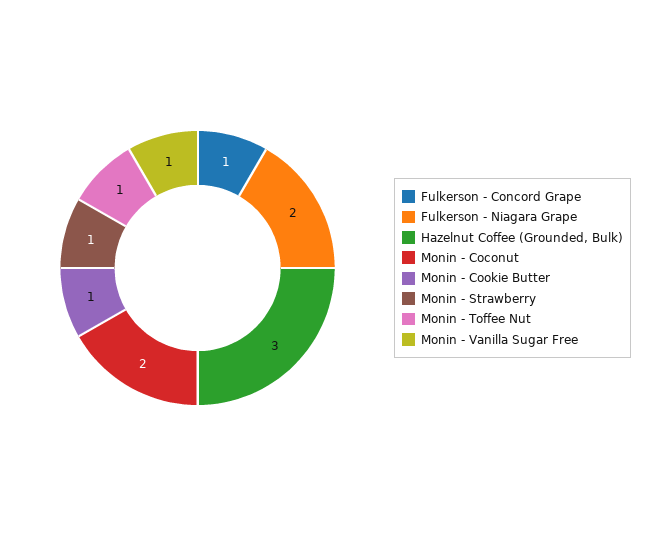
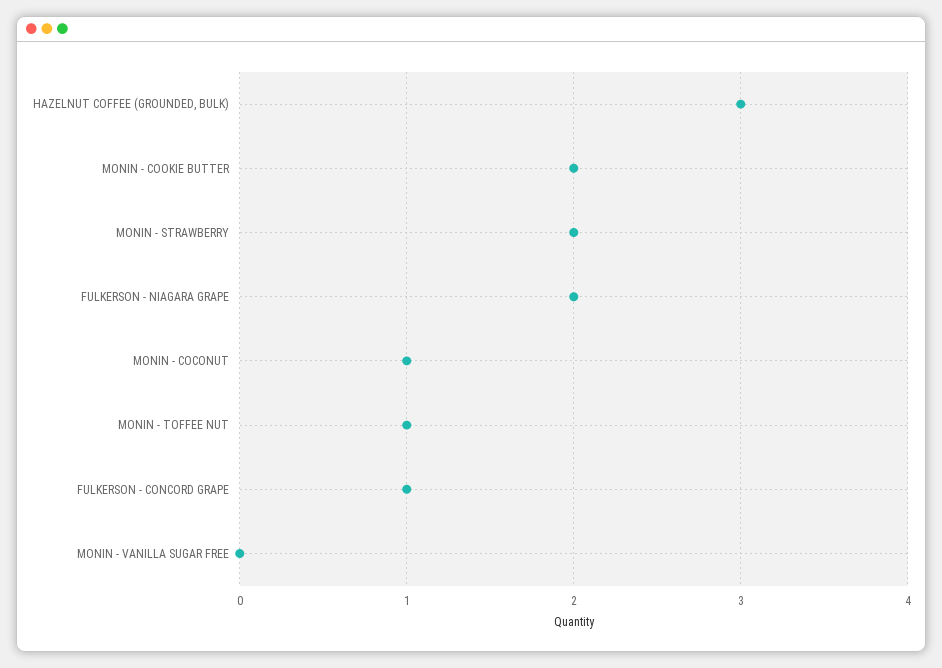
Monin - Coconut: 2 -> 1
Monin - Cookie Butter: 1 -> 2
Monin - Strawberry: 1 -> 2
Monin - Vanilla Sugar Free: 1 -> 0

